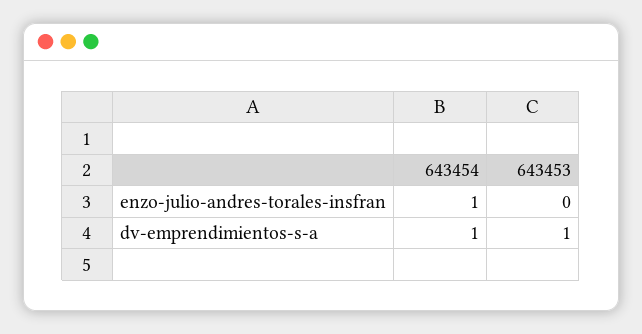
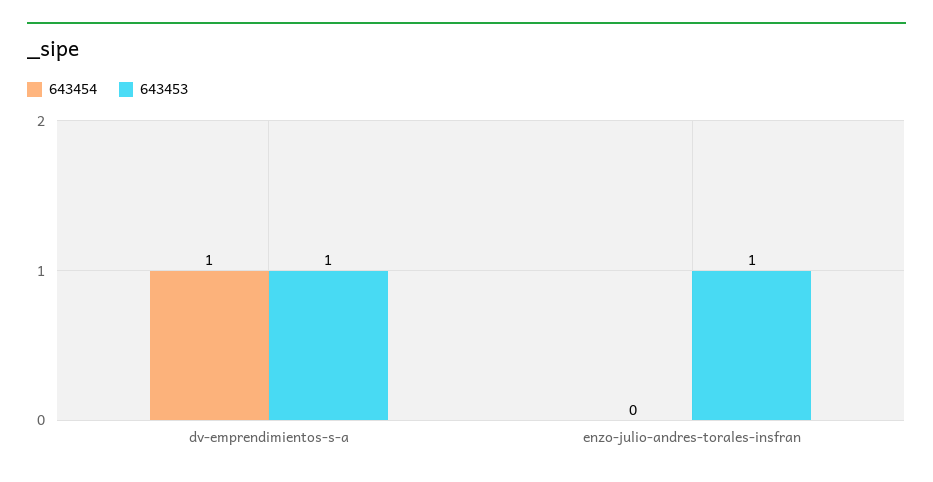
643454, enzo-julio-andres-torales-insfran: 1 -> 0
643453, enzo-julio-andres-torales-insfran: 0 -> 1

